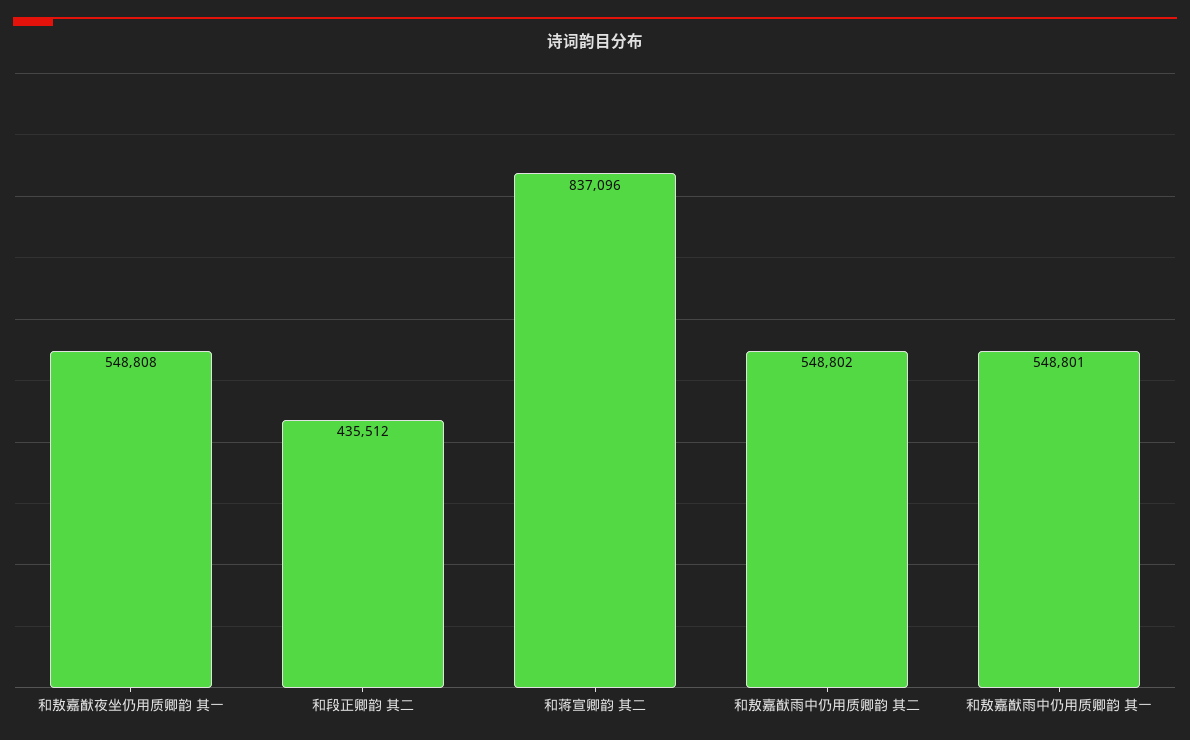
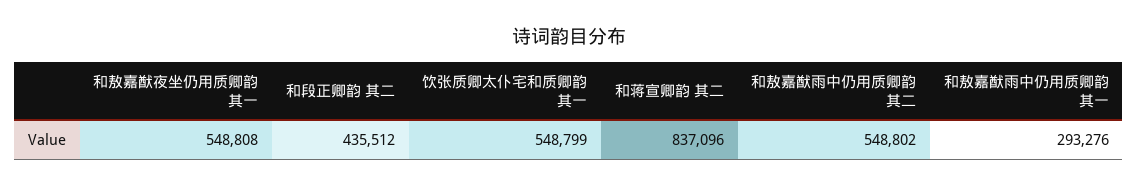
和敖嘉猷雨中仍用质卿韵 其一: 548801 -> 293276
饮张质卿太仆宅和质卿韵 其一: none -> 548799

